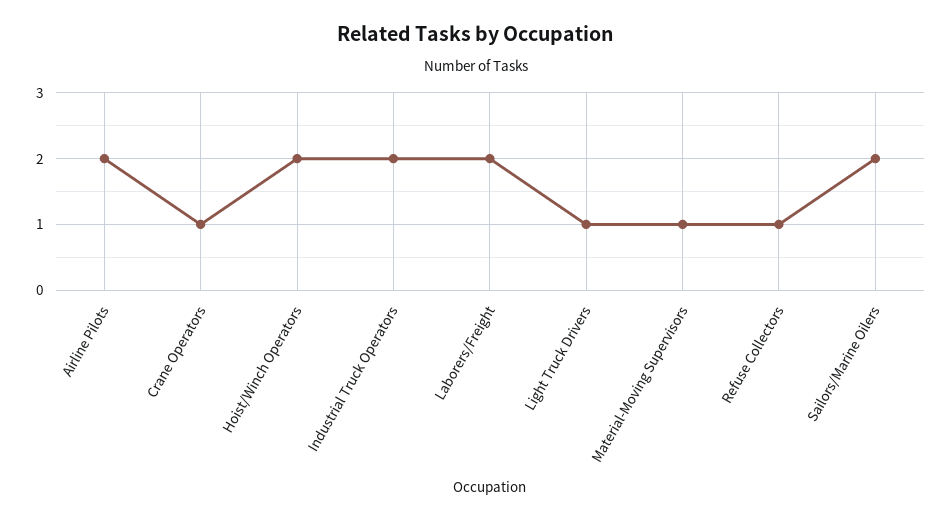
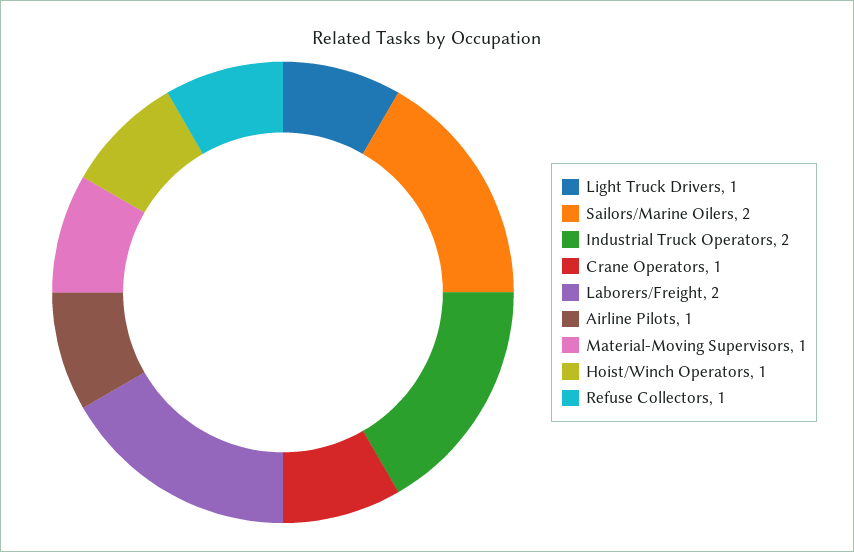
Airline Pilots: 2 -> 1
Hoist/Winch Operators: 2 -> 1

